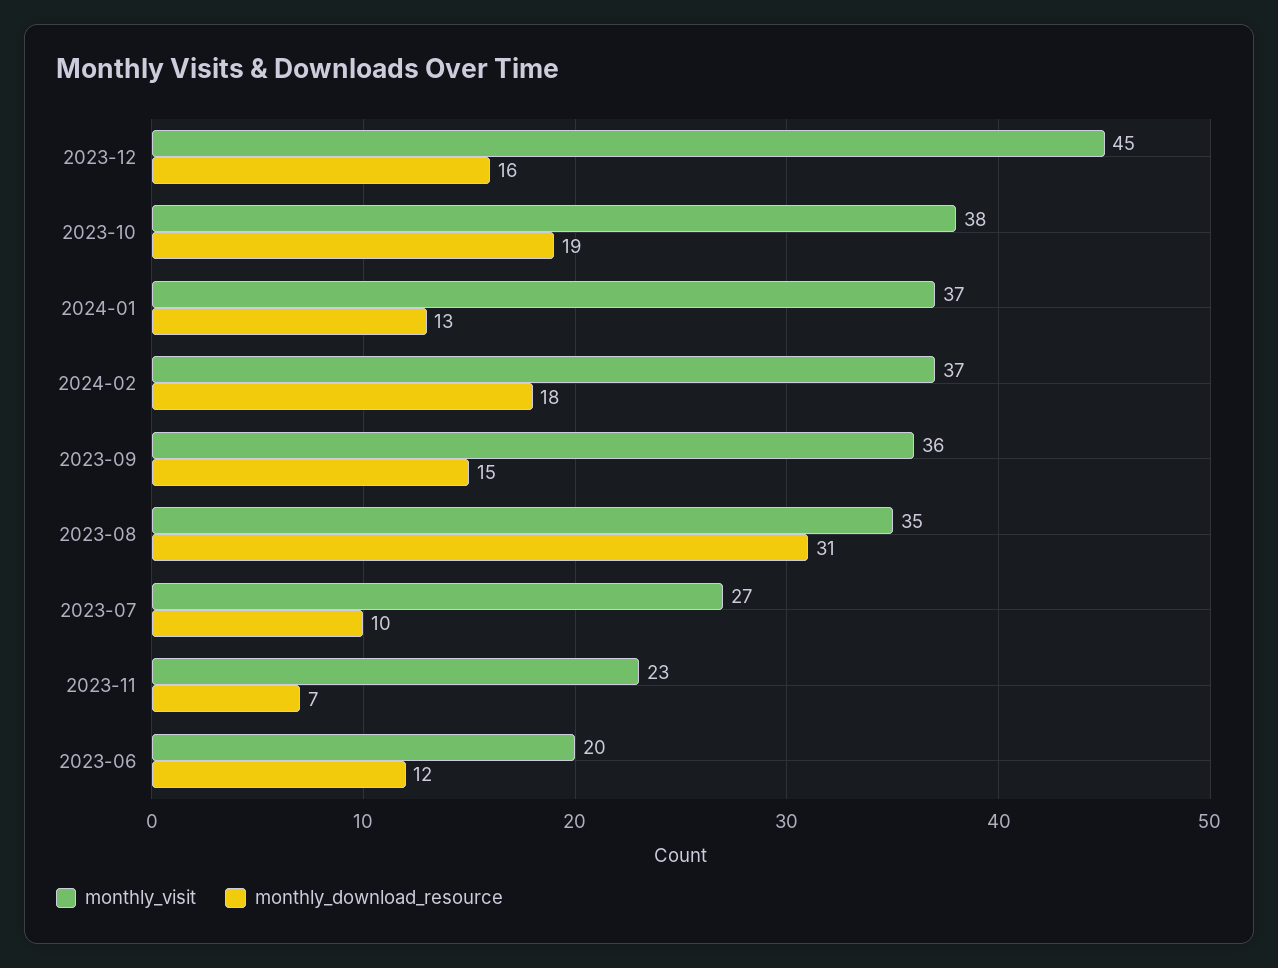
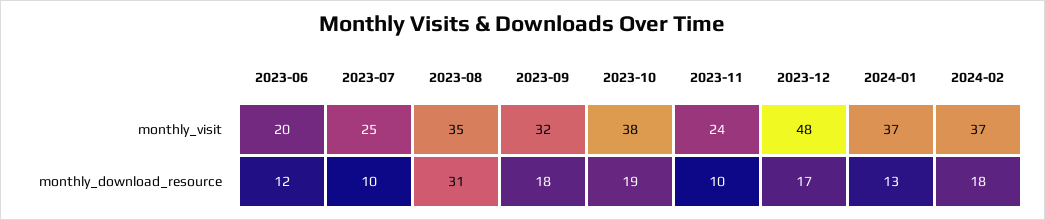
monthly_visit, 2023-12: 45 -> 48
monthly_download_resource, 2023-12: 16 -> 17
monthly_visit, 2023-09: 36 -> 32
monthly_download_resource, 2023-09: 15 -> 18
monthly_visit, 2023-07: 27 -> 25
monthly_visit, 2023-11: 23 -> 24
monthly_download_resource, 2023-11: 7 -> 10

